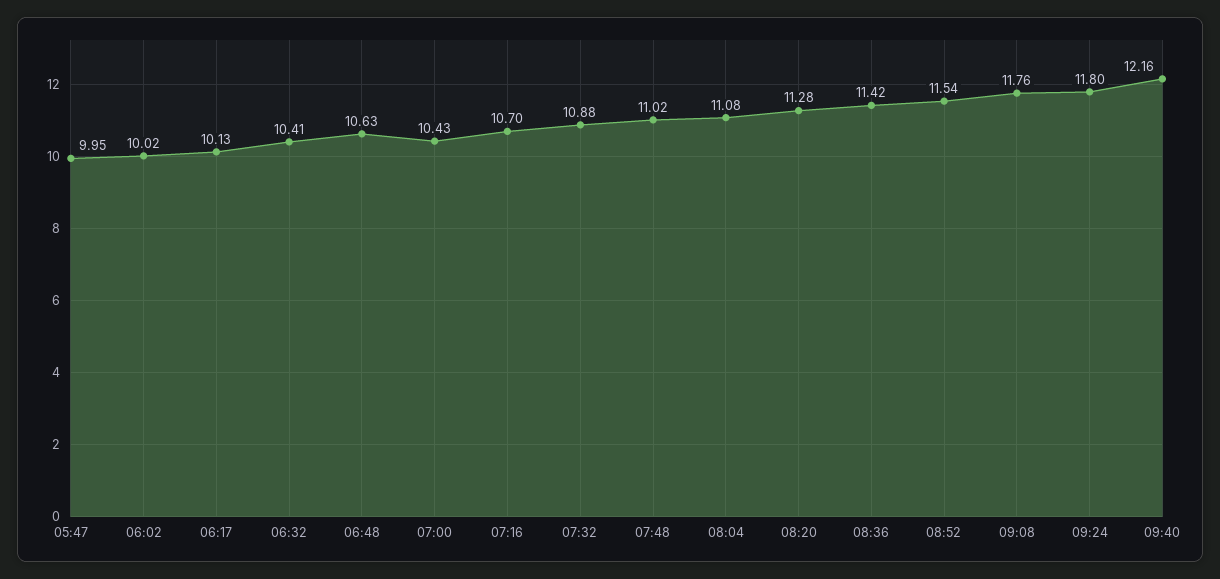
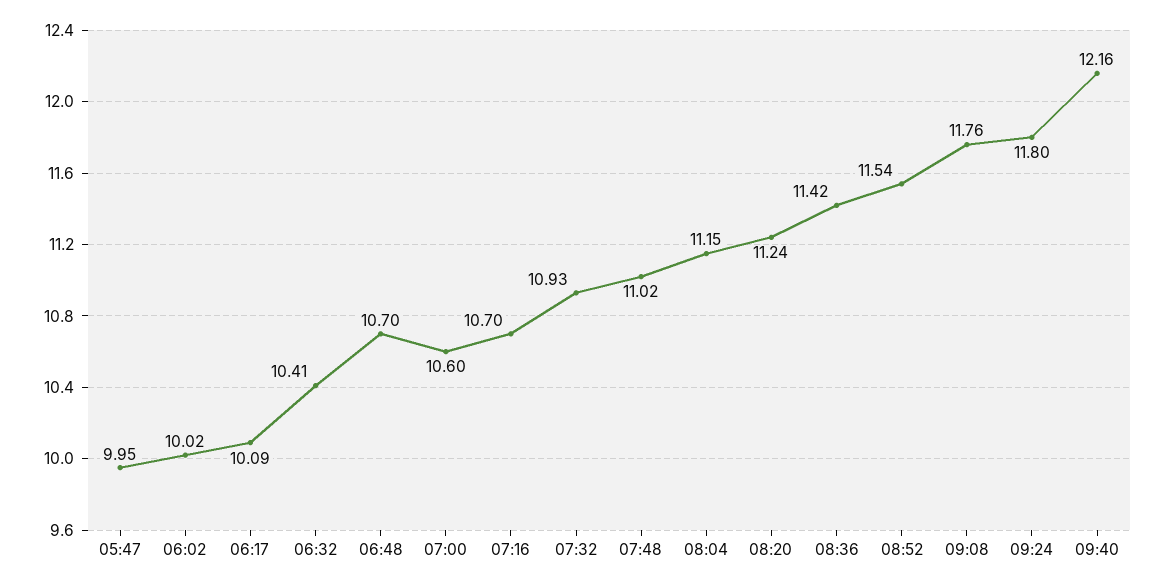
06:17: 10.13 -> 10.09
06:48: 10.63 -> 10.7
07:00: 10.43 -> 10.6
07:32: 10.88 -> 10.93
08:04: 11.08 -> 11.15
08:20: 11.28 -> 11.24

